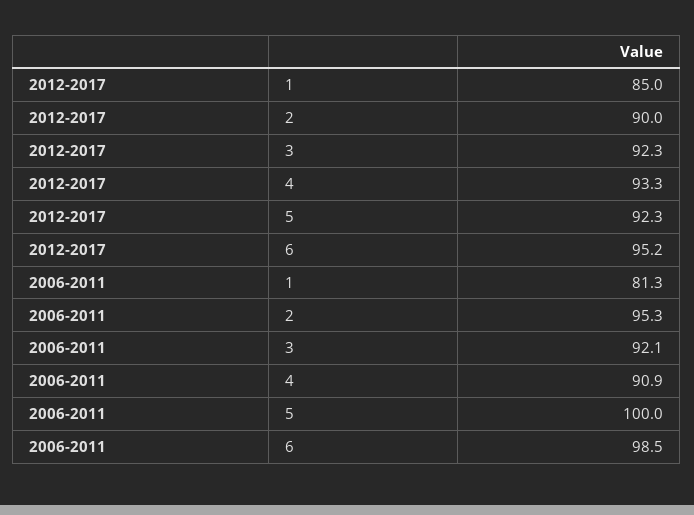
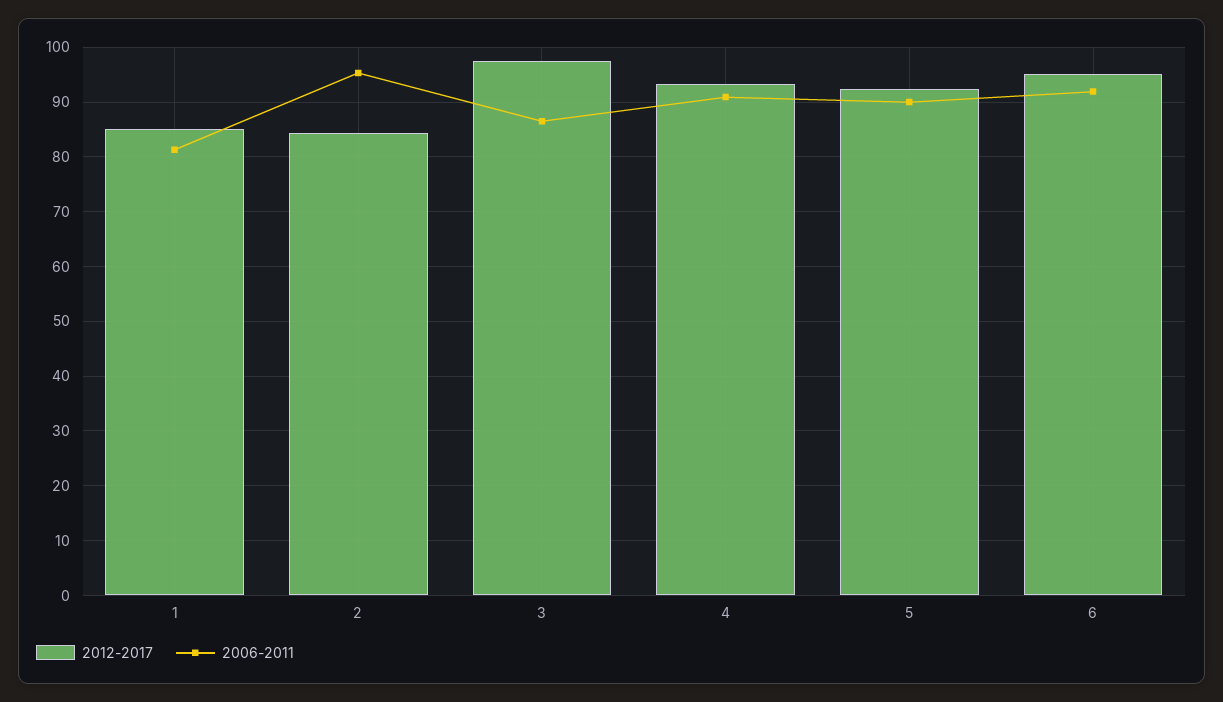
2012-2017, 2: 90 -> 84
2012-2017, 3: 92.3 -> 98
2006-2011, 3: 92.1 -> 86
2006-2011, 5: 100 -> 90
2006-2011, 6: 98.5 -> 92

